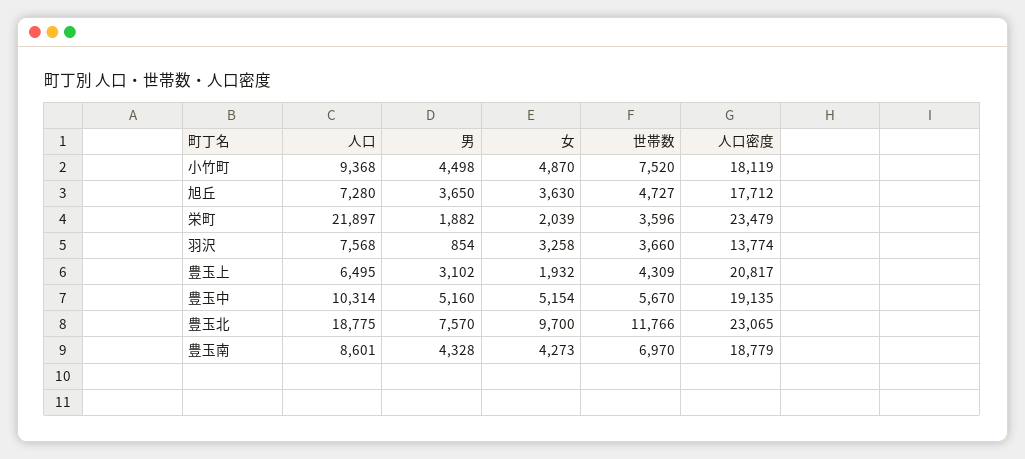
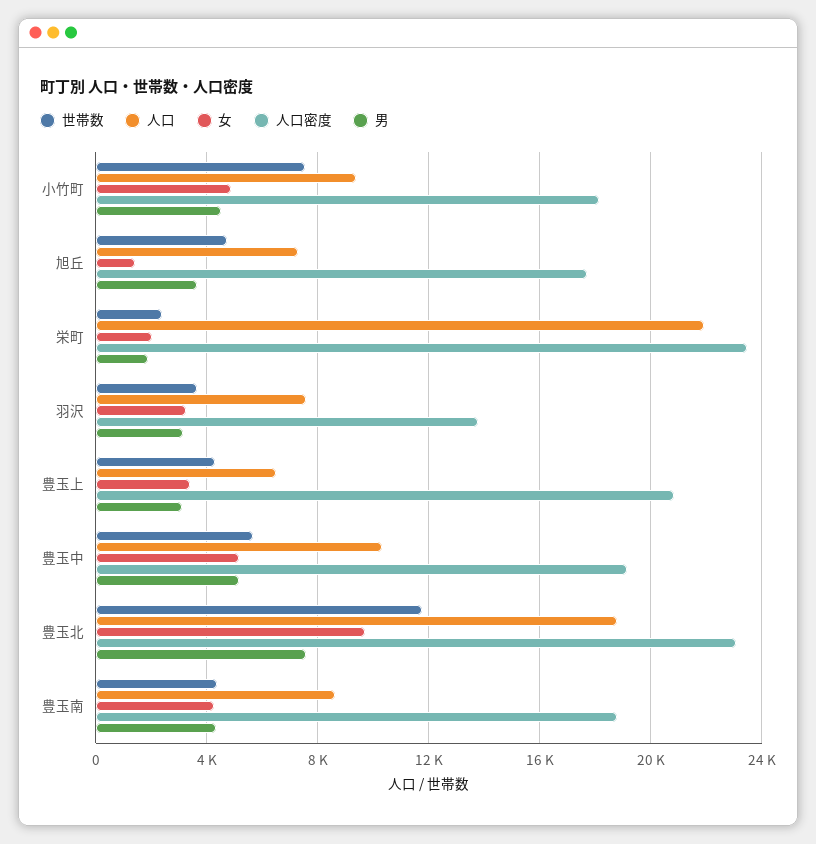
女, 旭丘: 3630 -> 1500
世帯数, 栄町: 3596 -> 2500
男, 羽沢: 854 -> 3000
女, 豊玉上: 1932 -> 3500
世帯数, 豊玉南: 6970 -> 4500

